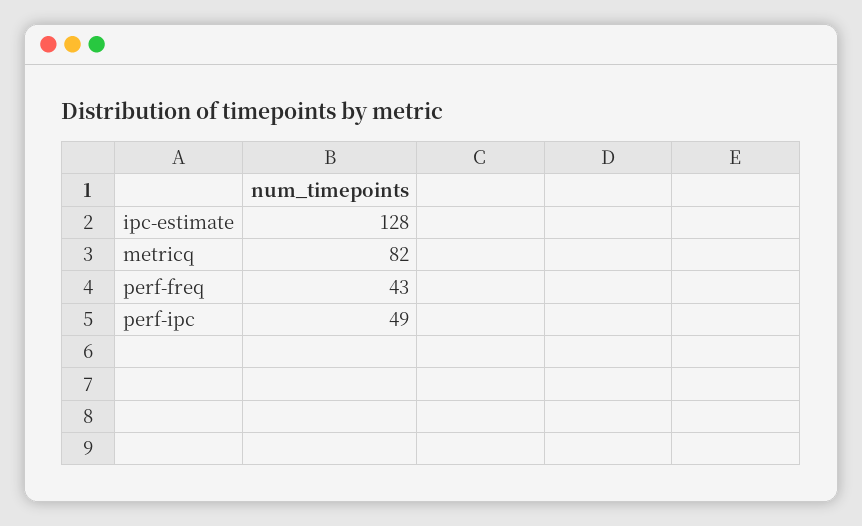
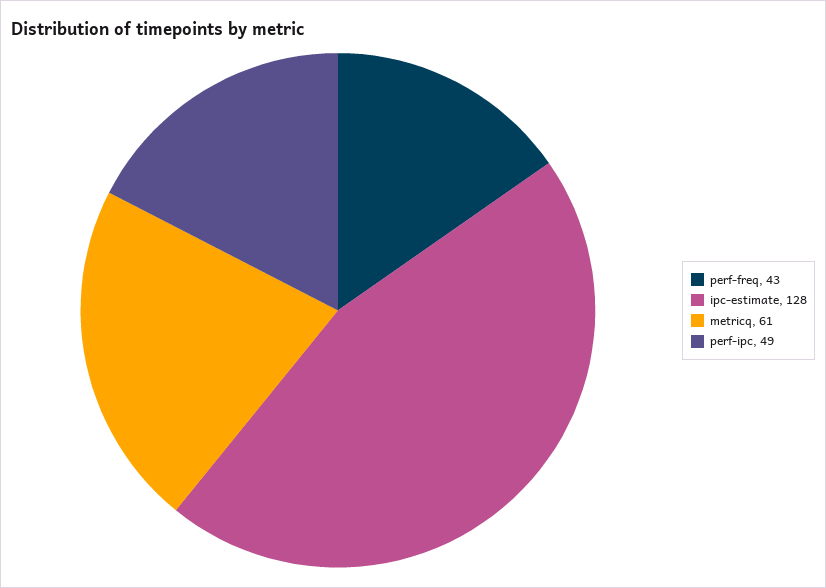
metricq: 82 -> 61

